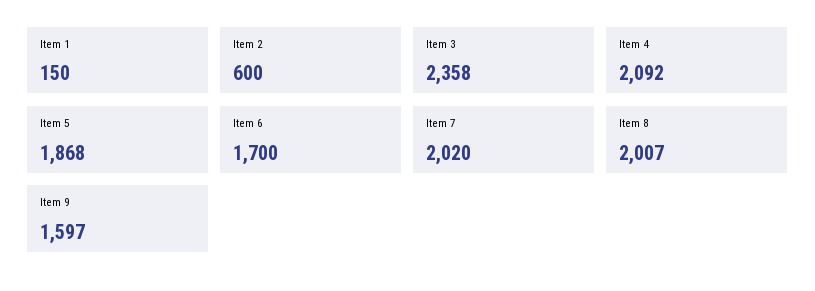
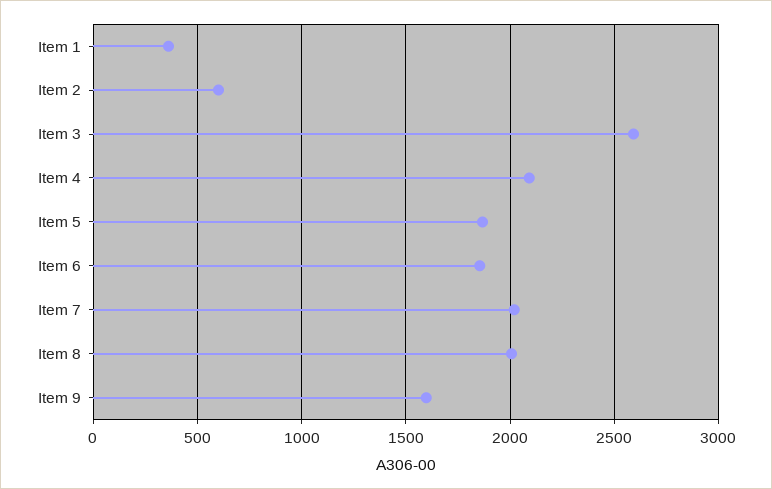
Item 1: 150 -> 350
Item 3: 2358 -> 2600
Item 6: 1700 -> 1850

